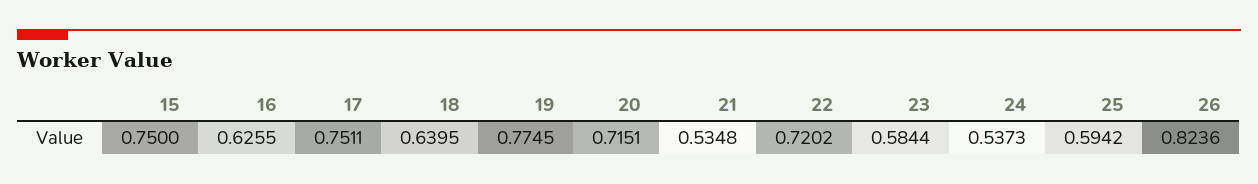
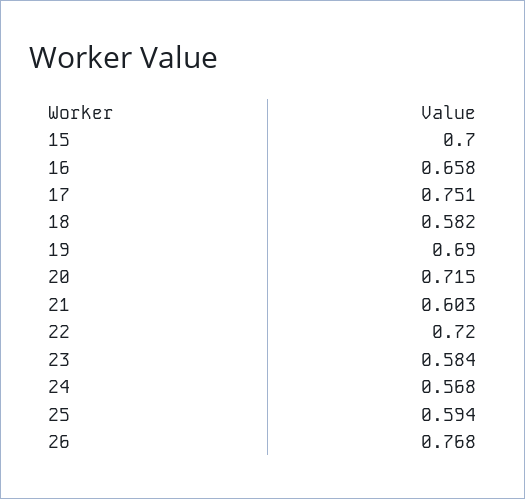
15: 0.75 -> 0.7
16: 0.6255 -> 0.658
18: 0.6395 -> 0.582
19: 0.7745 -> 0.69
21: 0.5348 -> 0.603
24: 0.5373 -> 0.568
26: 0.8236 -> 0.768

